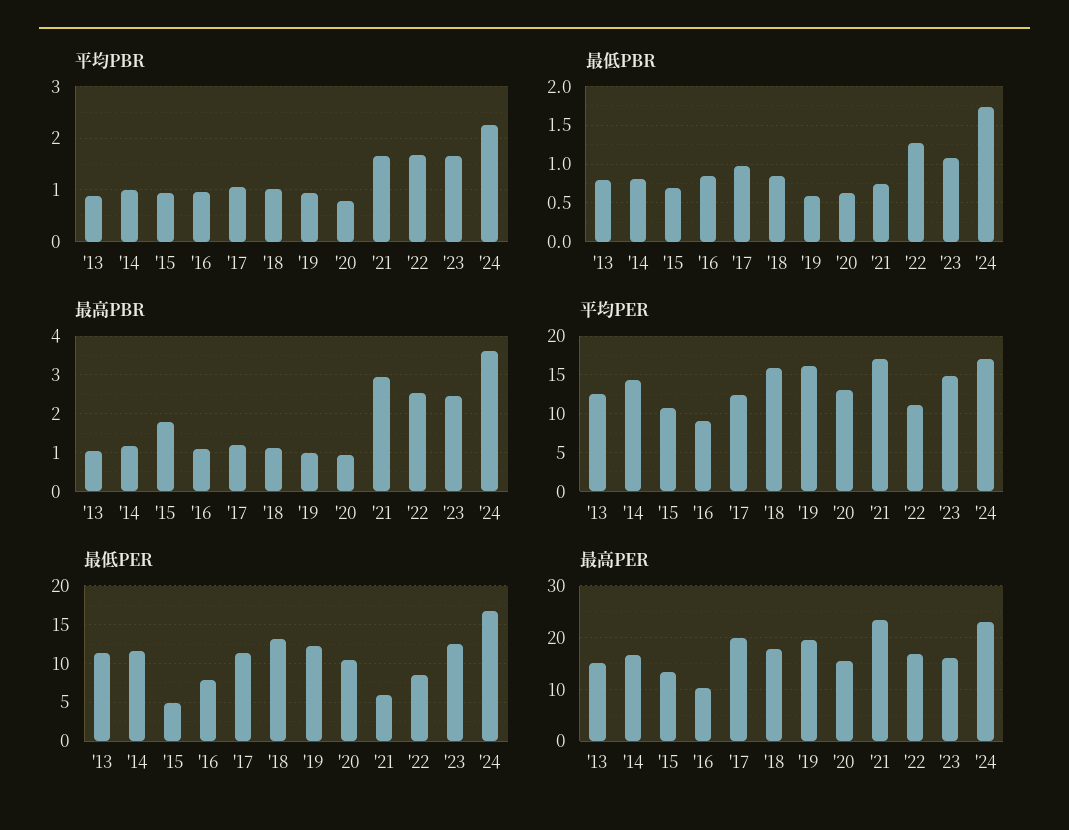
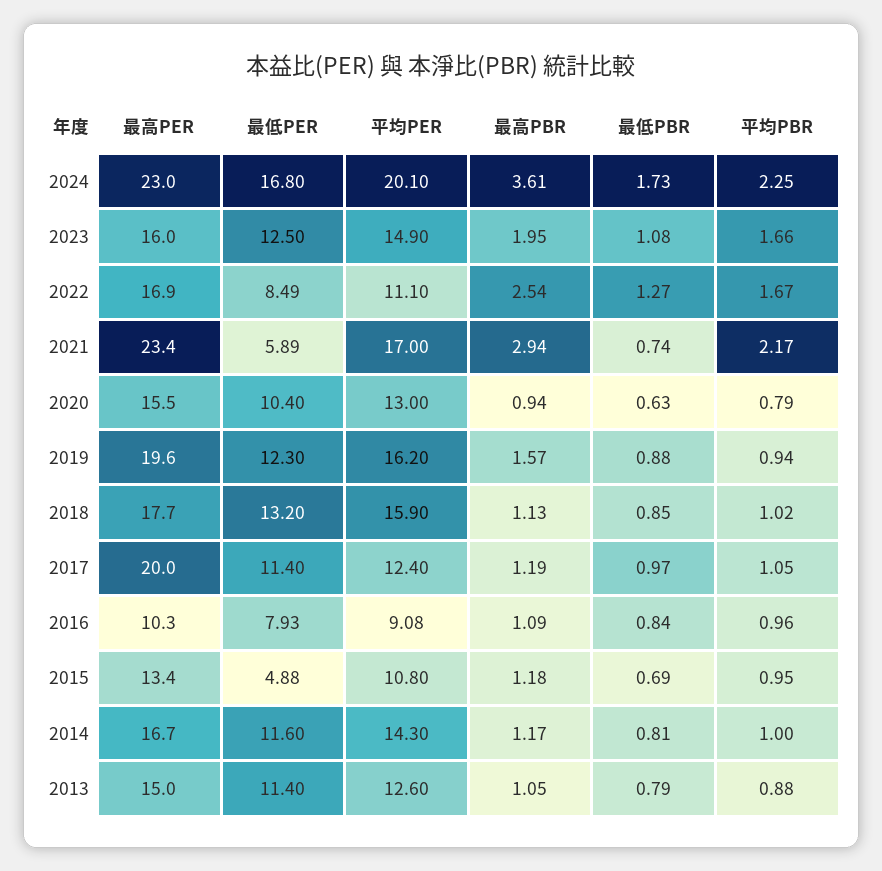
平均PBR, '21: 1.6 -> 2.17
最低PBR, '19: 0.6 -> 0.88
最高PBR, '15: 1.8 -> 1.18
最高PBR, '19: 1 -> 1.57
最高PBR, '23: 2.4 -> 1.95
平均PER, '24: 17 -> 20.1

